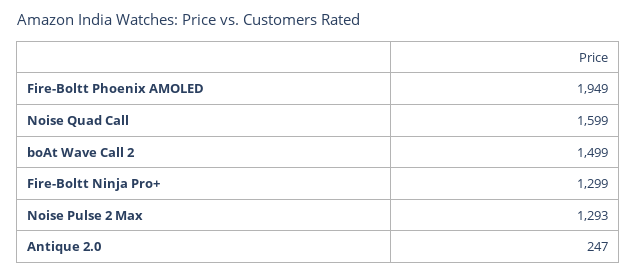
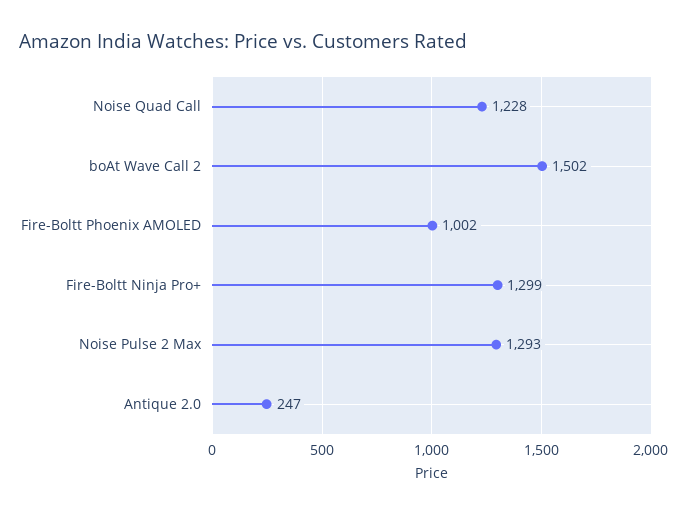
Fire-Boltt Phoenix AMOLED: 1949 -> 1002
Noise Quad Call: 1599 -> 1228
boAt Wave Call 2: 1499 -> 1502

